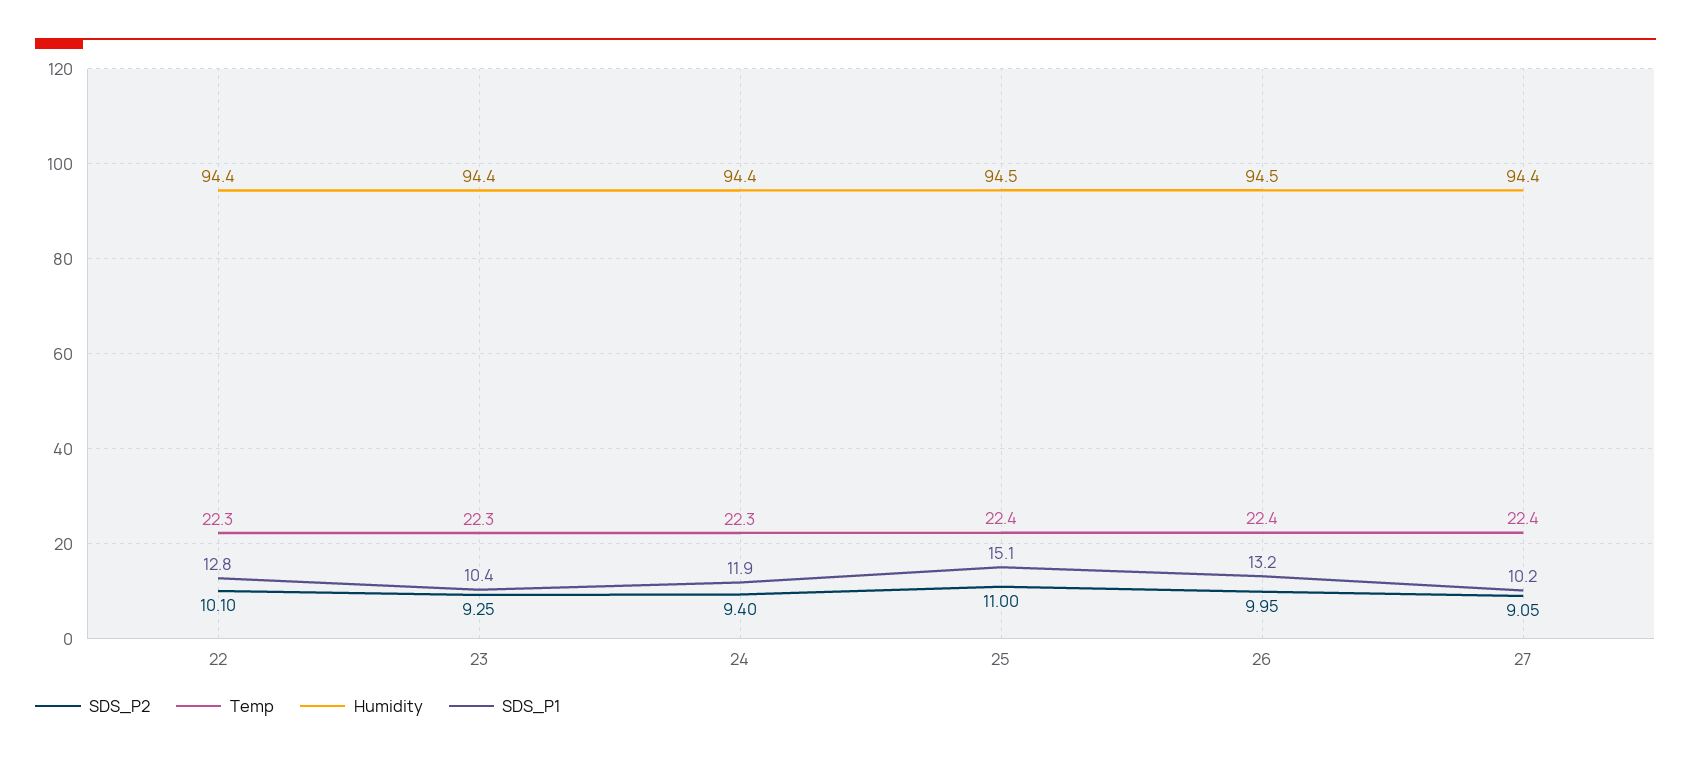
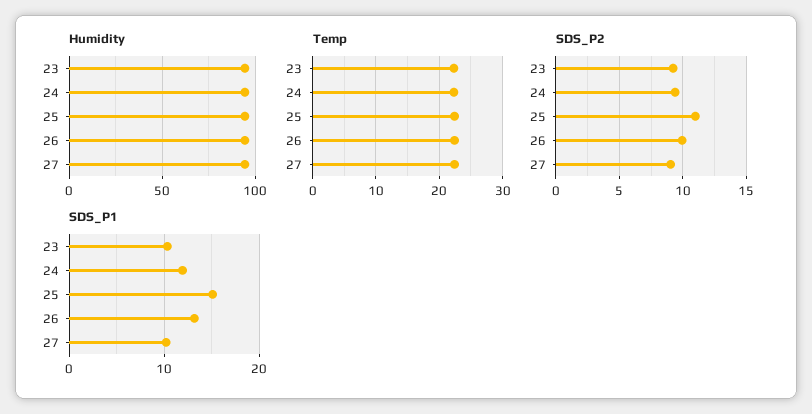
SDS_P2, 22: 10.1 -> none
Temp, 22: 22.3 -> none
Humidity, 22: 94.4 -> none
SDS_P1, 22: 12.8 -> none

